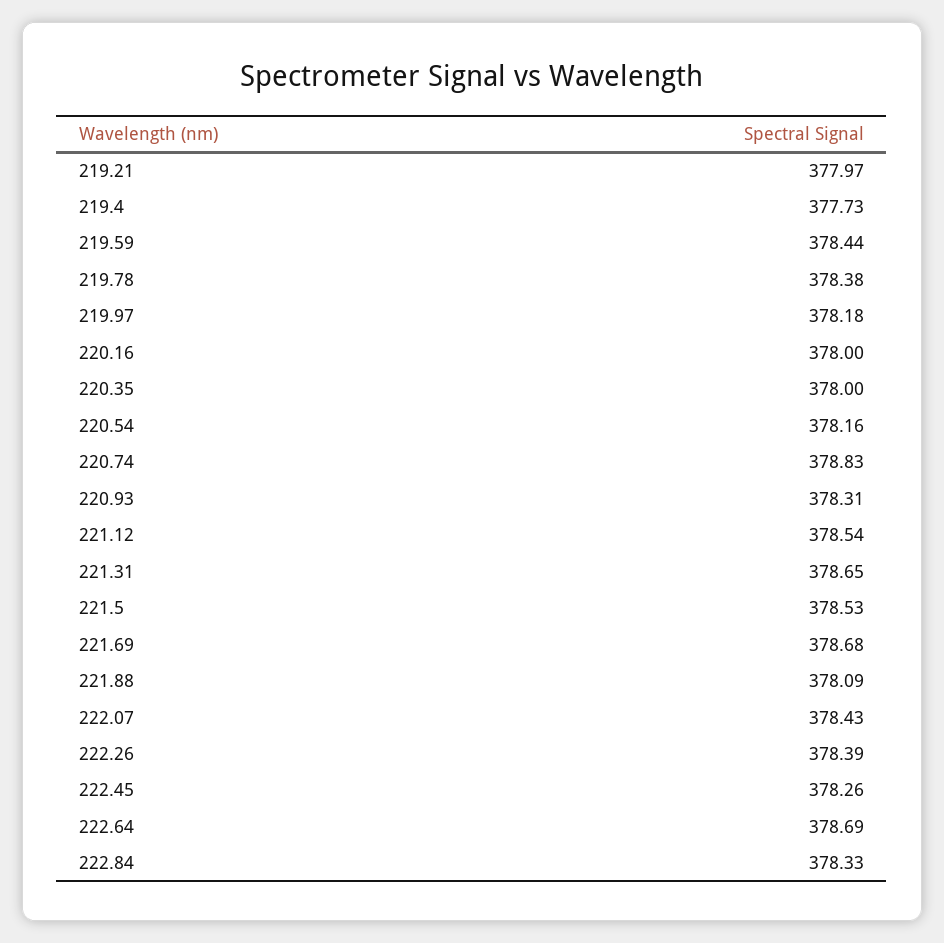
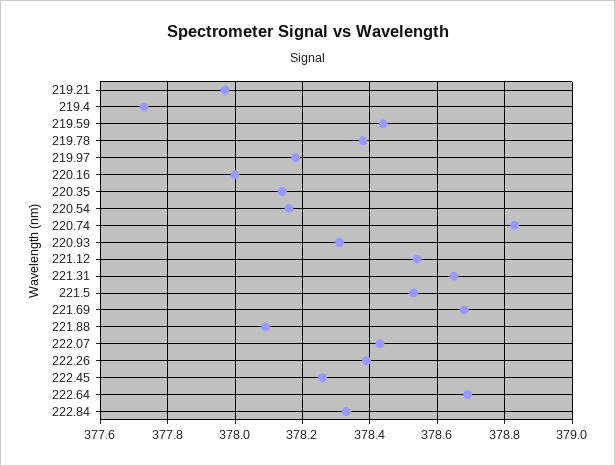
220.35: 378 -> 378.15

